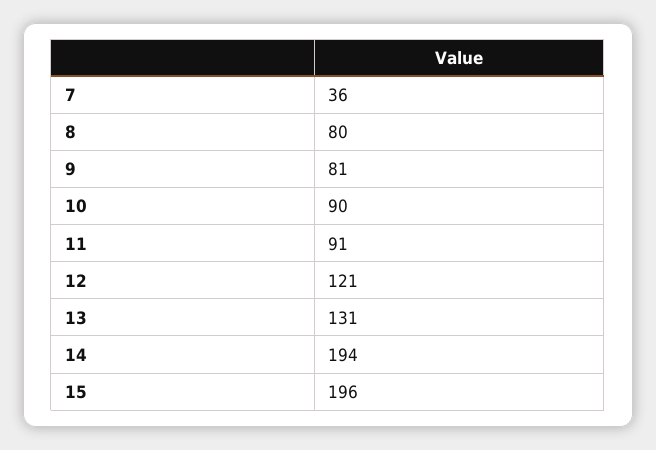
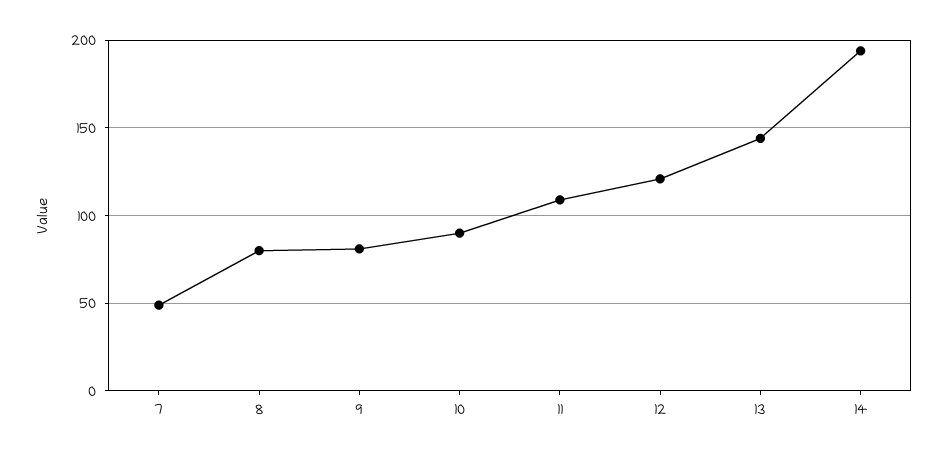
7: 36 -> 50
11: 91 -> 110
13: 131 -> 145
15: 196 -> none

